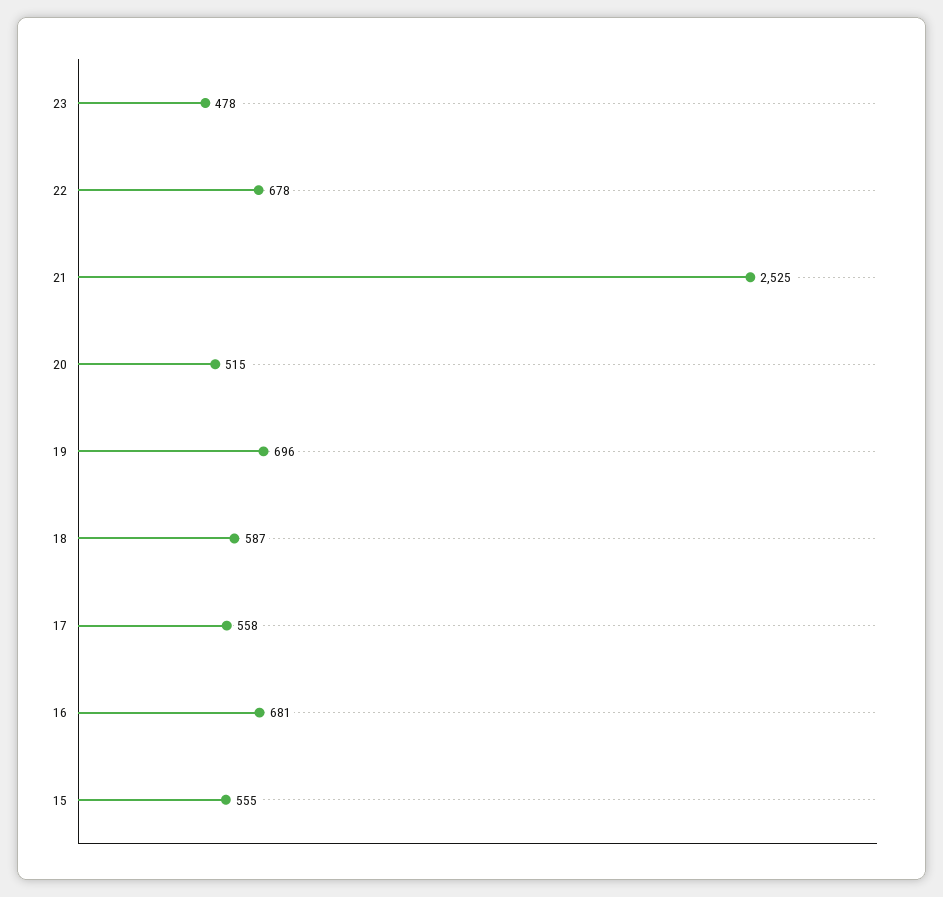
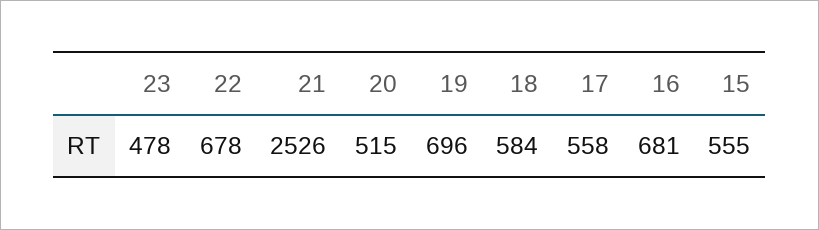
21: 2525 -> 2526
18: 587 -> 584

